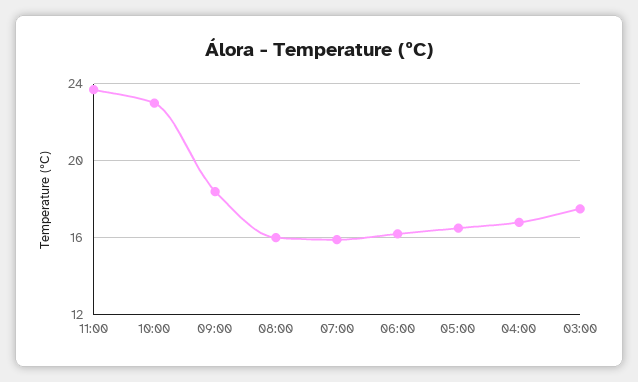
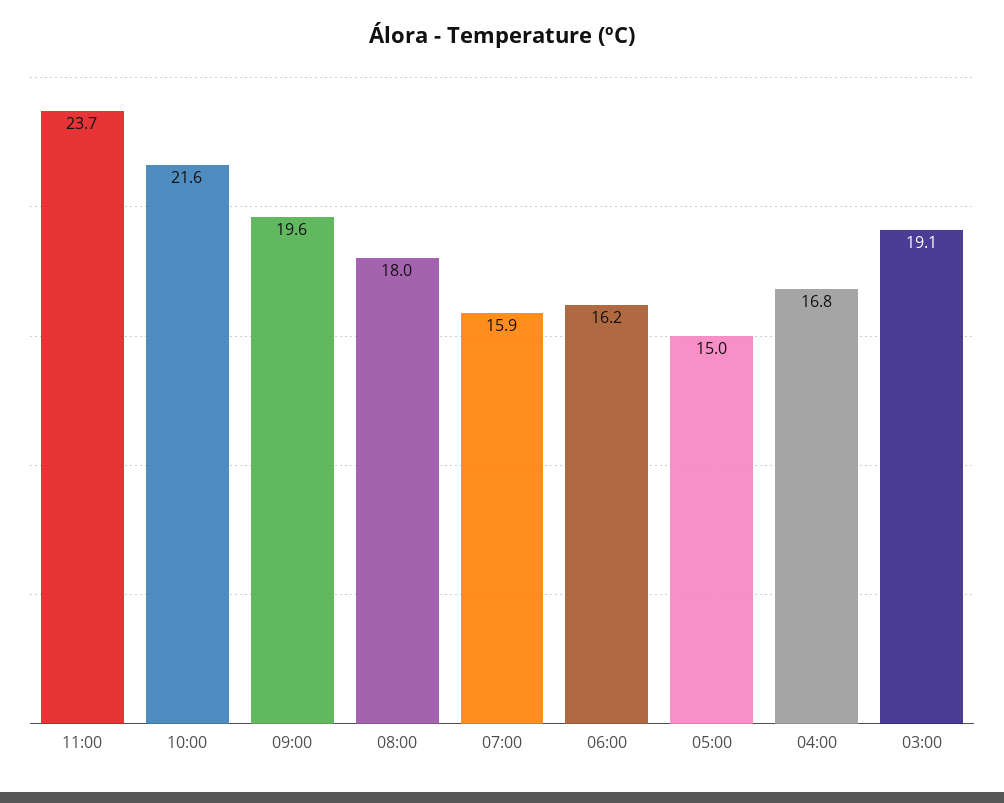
10:00: 23 -> 21.6
09:00: 18.5 -> 19.6
08:00: 16 -> 18
05:00: 16.5 -> 15
03:00: 17.5 -> 19.1

